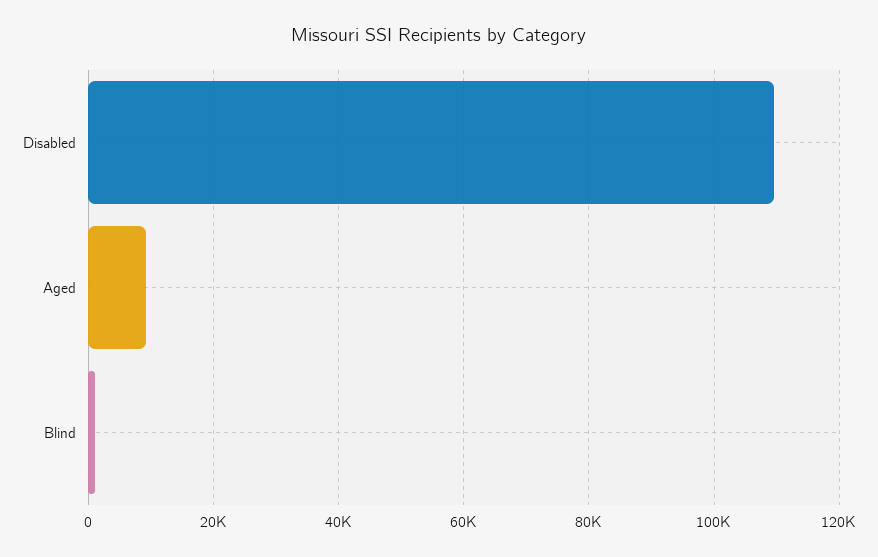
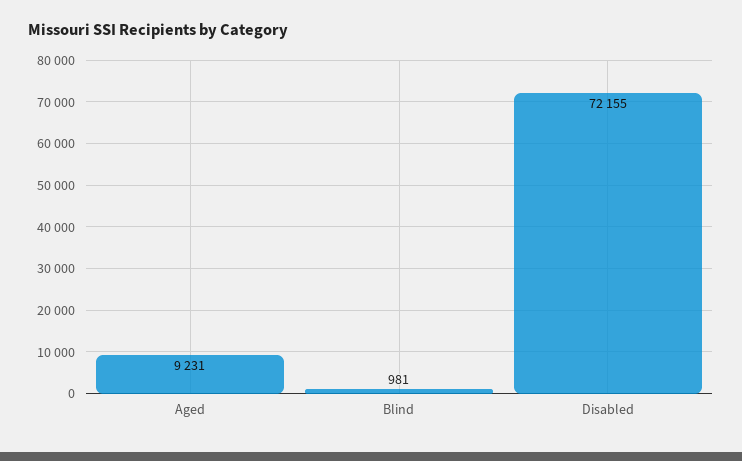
Disabled: 110000 -> 72155

